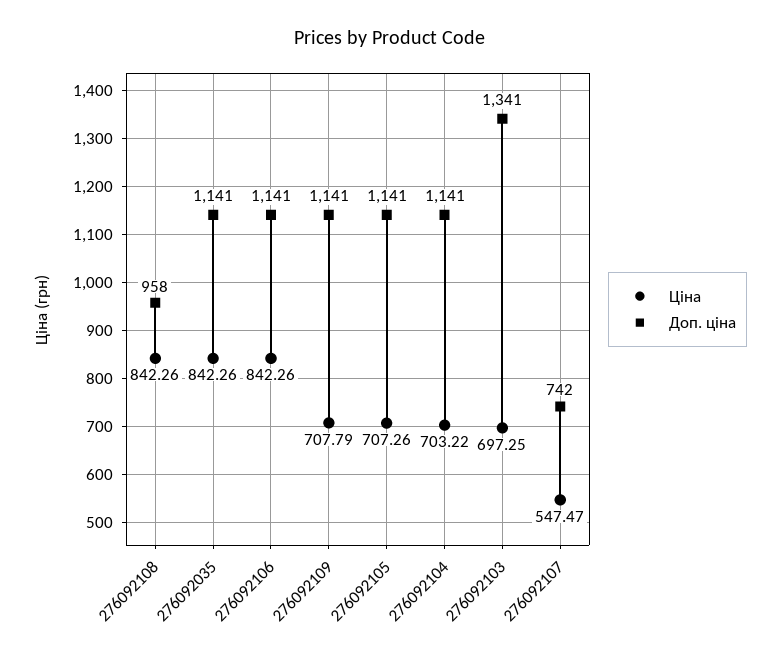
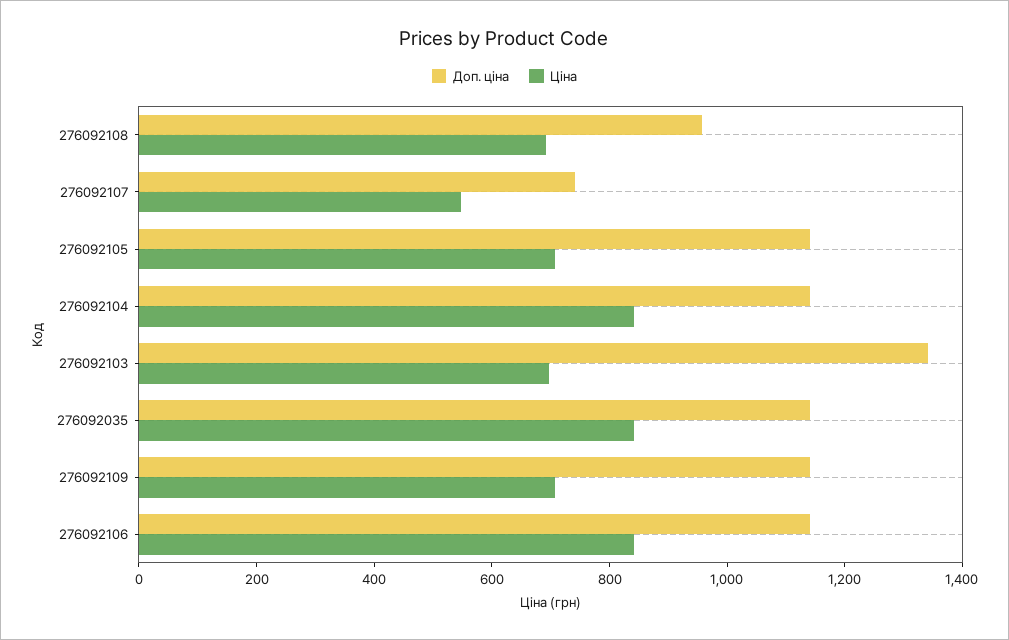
Ціна, 276092108: 842.26 -> 700
Ціна, 276092104: 703.22 -> 850

